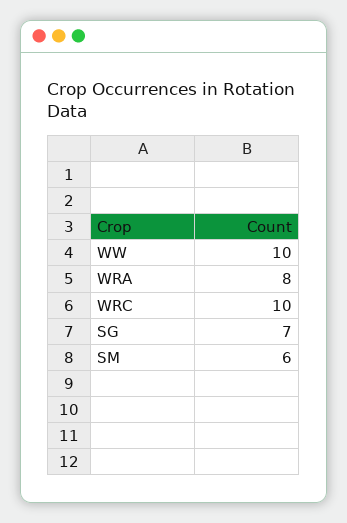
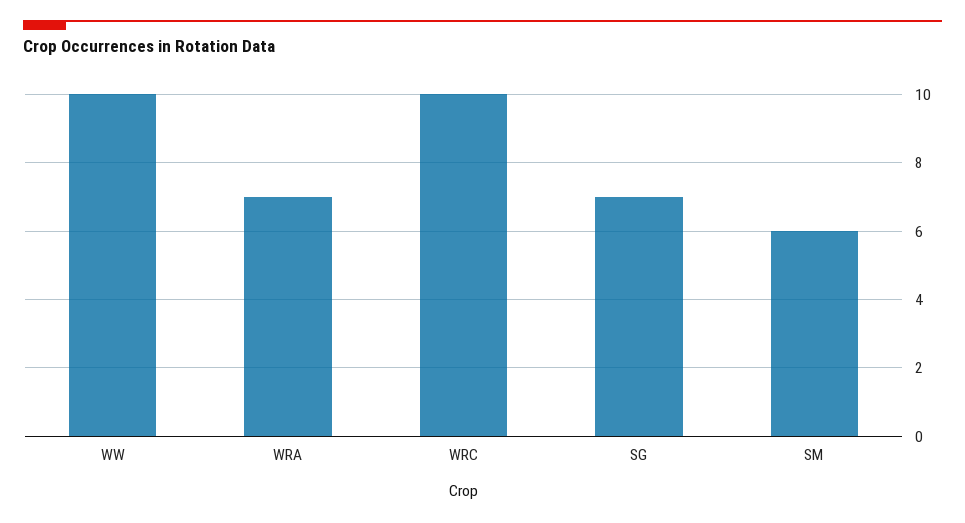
WRA: 8 -> 7

